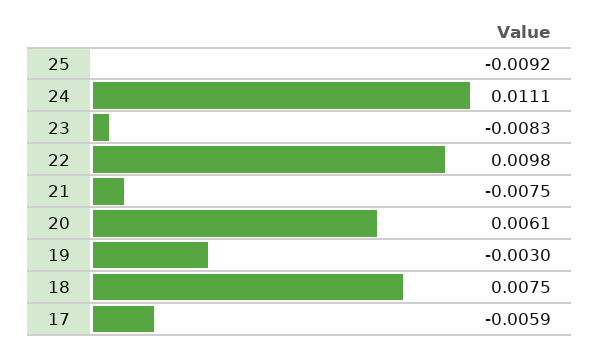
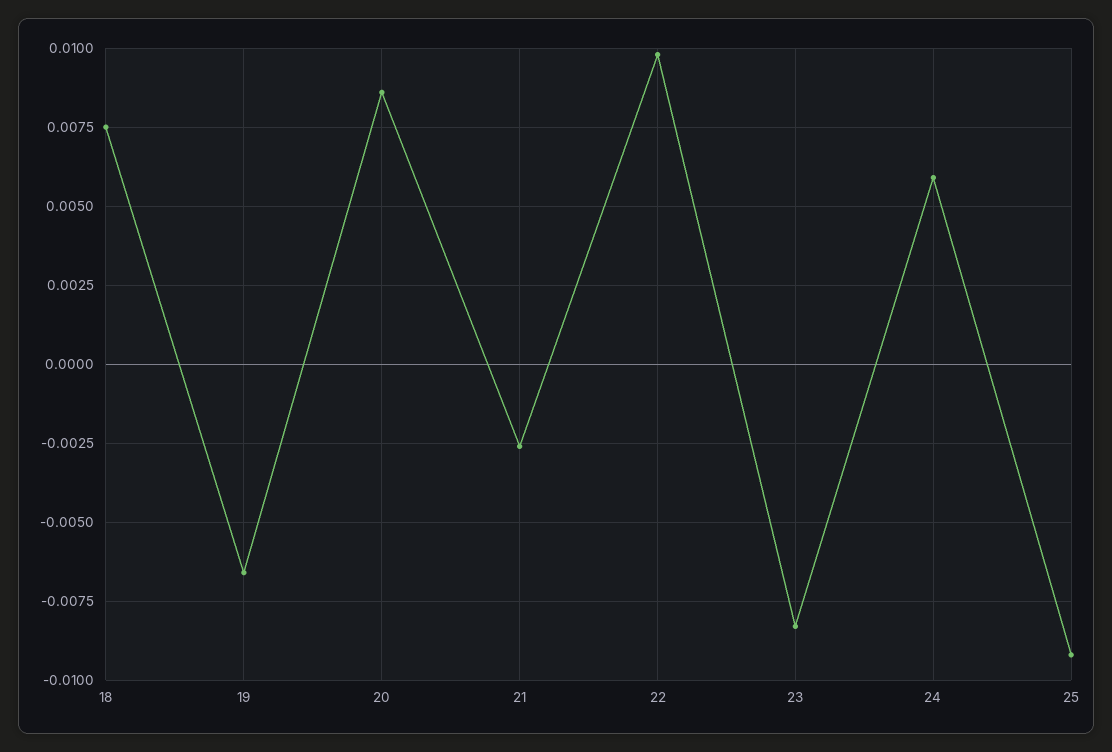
24: 0.0111 -> 0.006
21: -0.0075 -> -0.0025
20: 0.0061 -> 0.0085
19: -0.003 -> -0.0065
17: -0.0059 -> none

